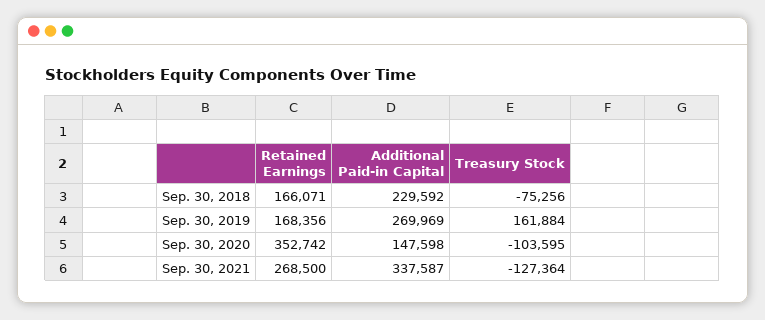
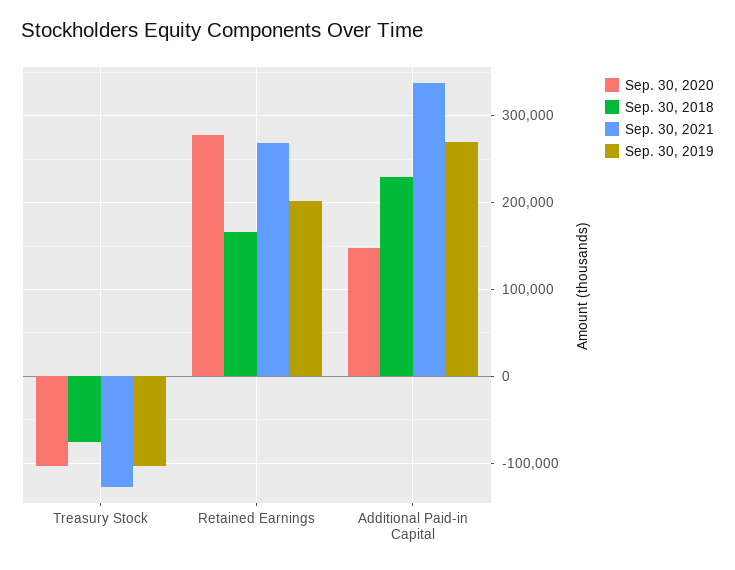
Sep. 30, 2019, Retained Earnings: 168356 -> 200000
Sep. 30, 2019, Treasury Stock: 161884 -> -100000
Sep. 30, 2020, Retained Earnings: 352742 -> 280000

